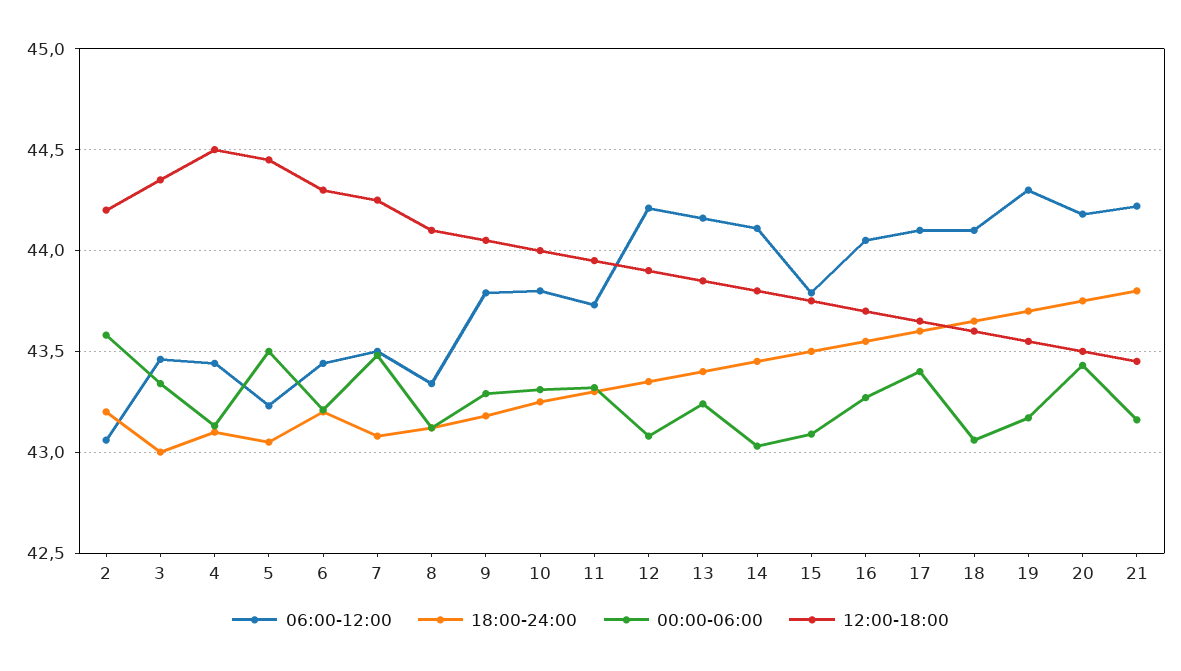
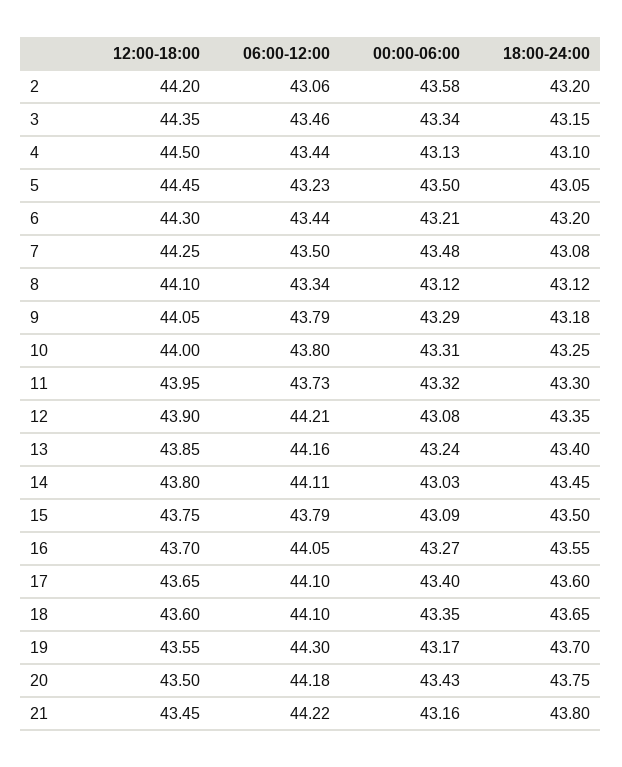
18:00-24:00, 3: 43 -> 43.15
00:00-06:00, 18: 43.05 -> 43.35

